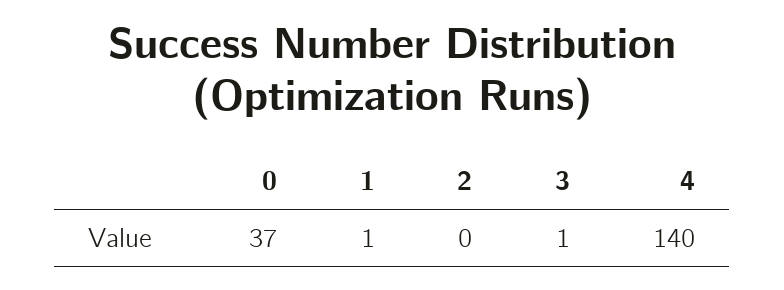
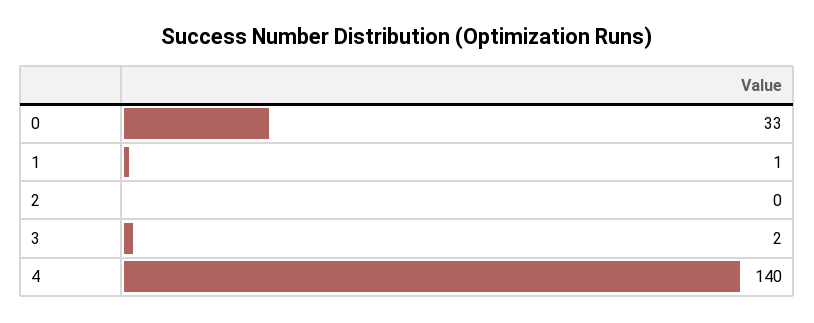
0: 37 -> 33
3: 1 -> 2

